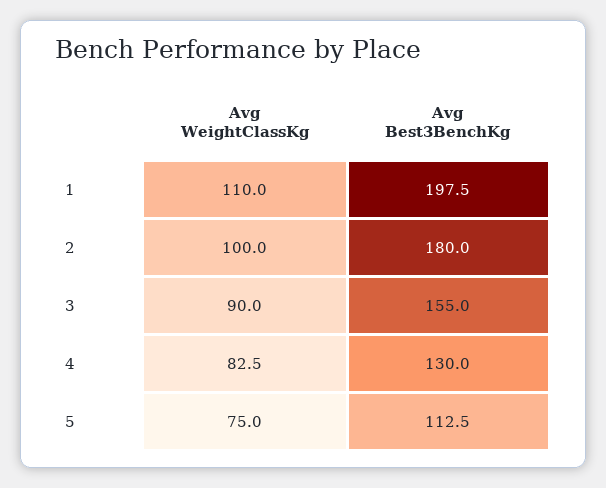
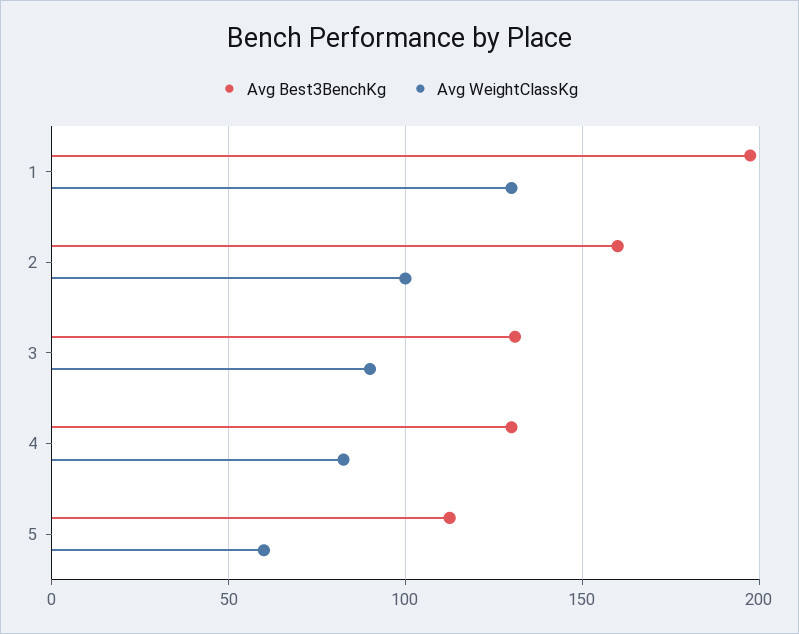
Avg WeightClassKg, 1: 110 -> 130
Avg Best3BenchKg, 2: 180 -> 160
Avg Best3BenchKg, 3: 155 -> 130
Avg WeightClassKg, 5: 75 -> 60

